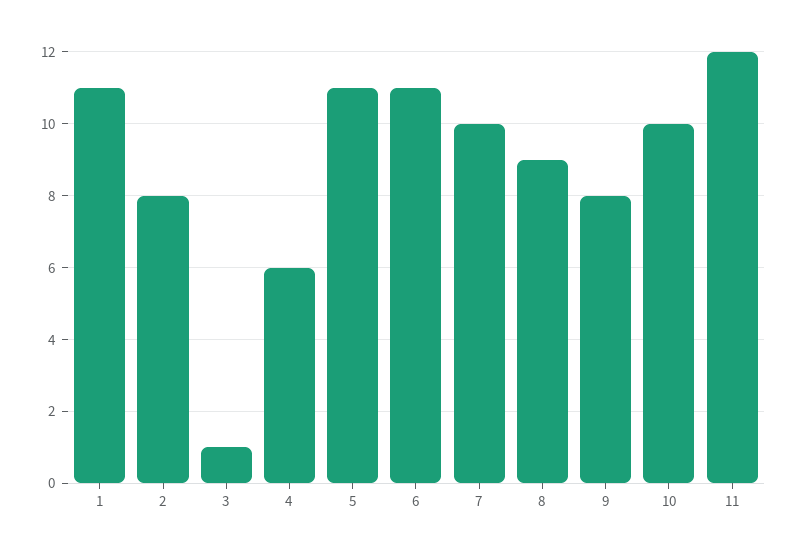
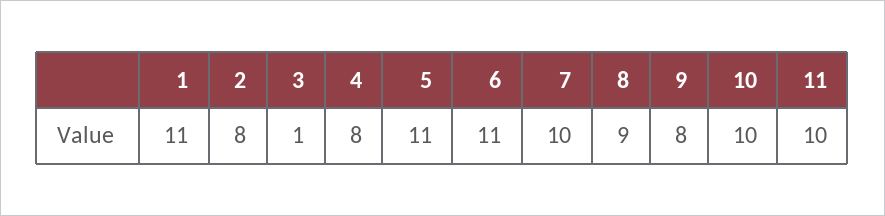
4: 6 -> 8
11: 12 -> 10

